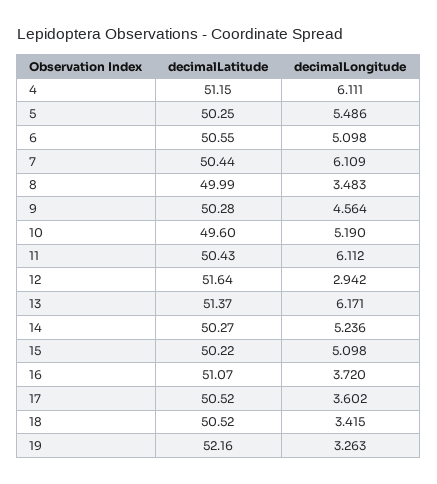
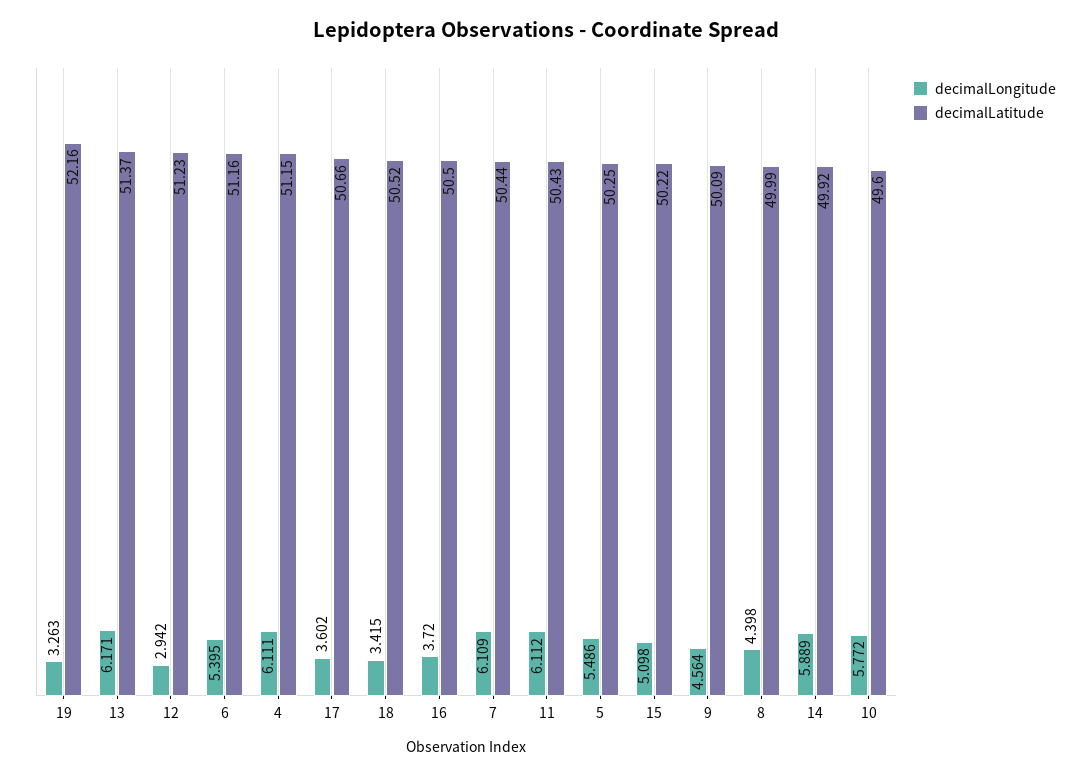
decimalLatitude, 6: 50.55 -> 51.16
decimalLongitude, 6: 5.098 -> 5.395
decimalLongitude, 8: 3.483 -> 4.398
decimalLatitude, 9: 50.28 -> 50.09
decimalLongitude, 10: 5.19 -> 5.772
decimalLatitude, 12: 51.64 -> 51.23
decimalLatitude, 14: 50.27 -> 49.92
decimalLongitude, 14: 5.236 -> 5.889
decimalLatitude, 16: 51.07 -> 50.5
decimalLatitude, 17: 50.52 -> 50.66

